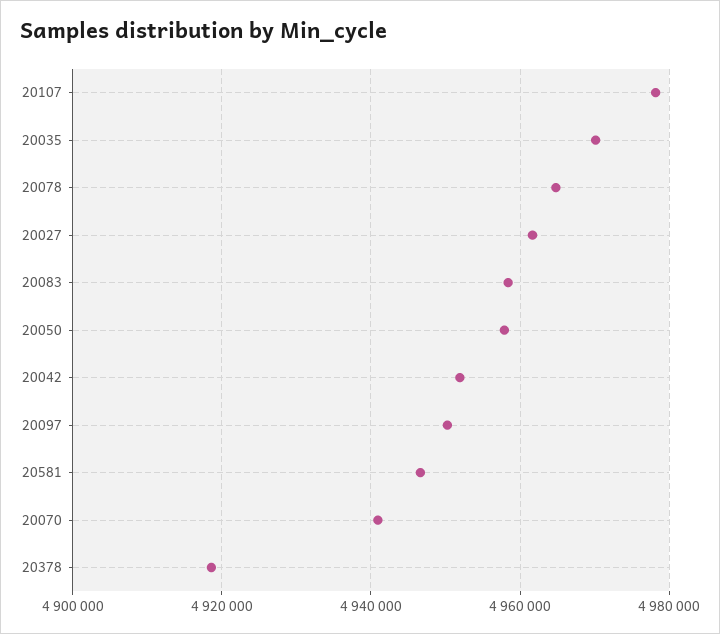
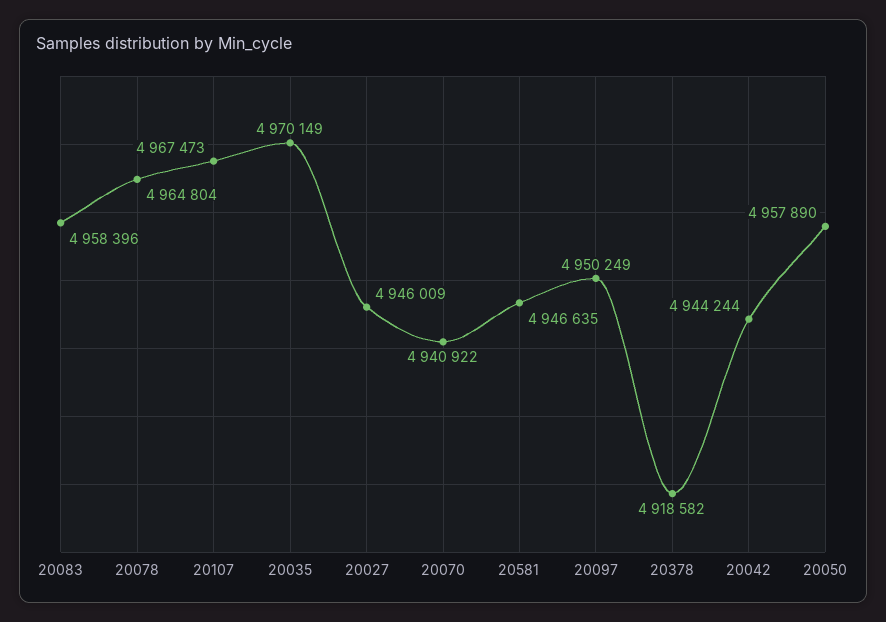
20107: 4978000 -> 4967473
20027: 4962000 -> 4946009
20042: 4952000 -> 4944244

